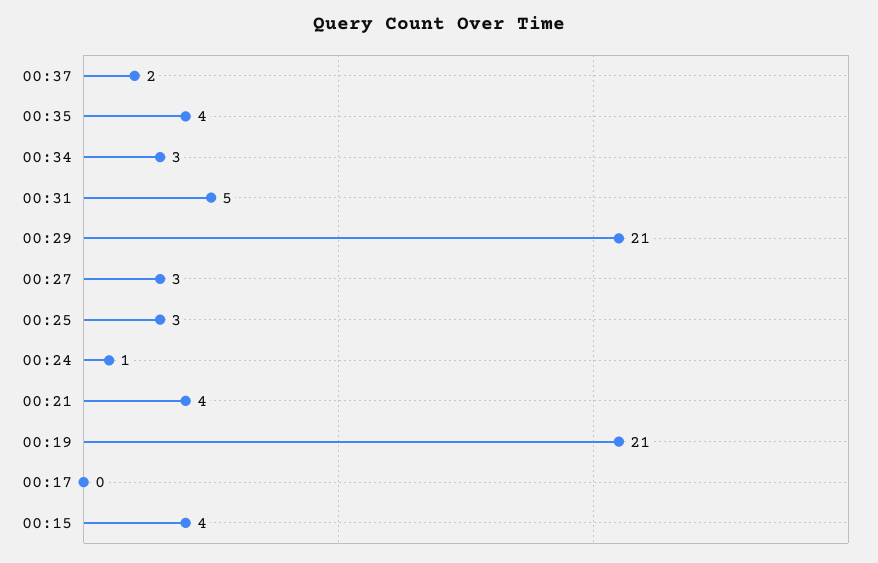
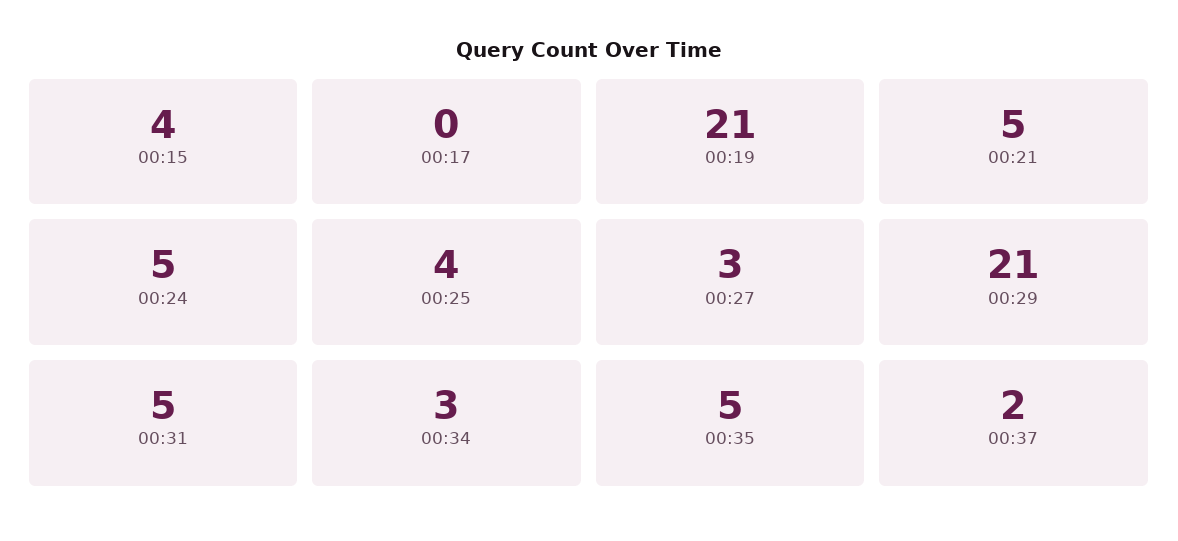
00:35: 4 -> 5
00:25: 3 -> 4
00:24: 1 -> 5
00:21: 4 -> 5

